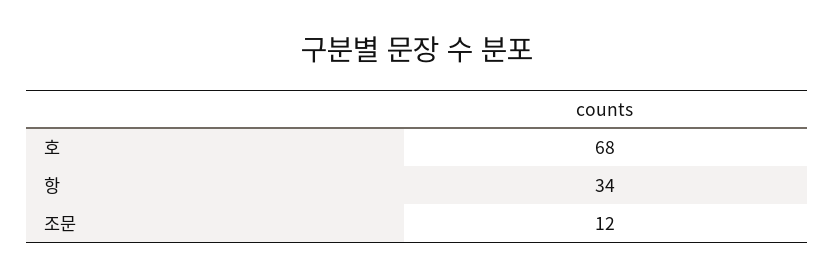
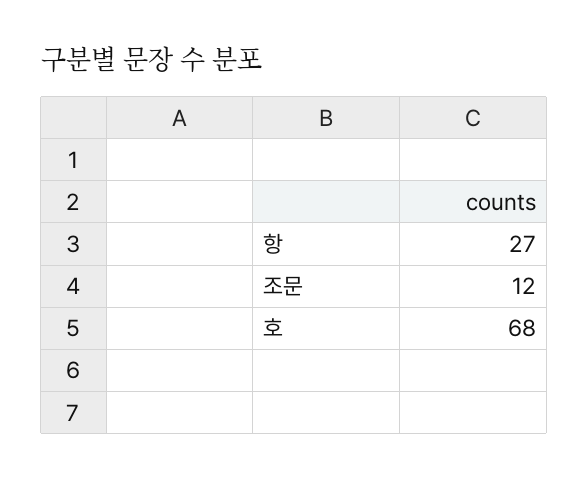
항: 34 -> 27

